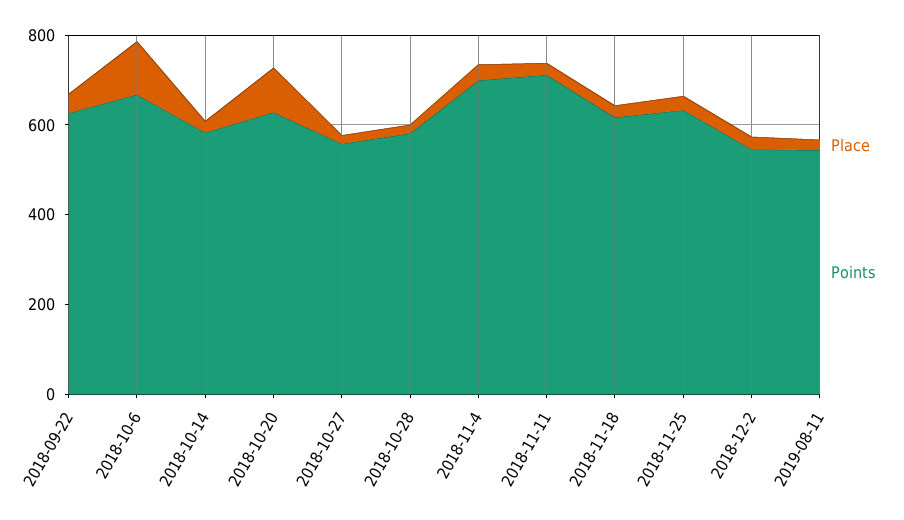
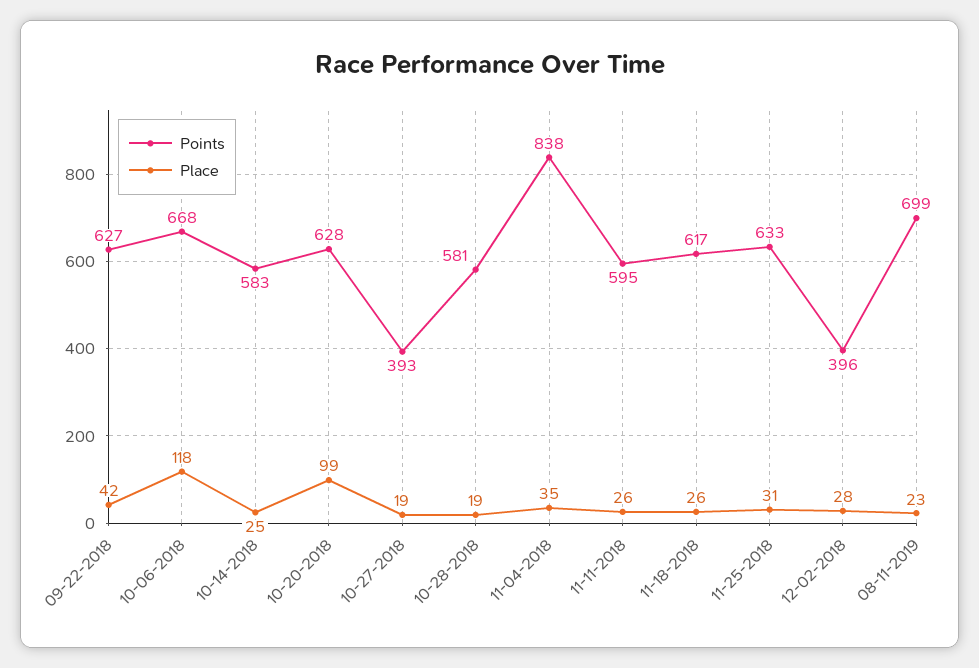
Points, 2018-10-27: 550 -> 393
Points, 2018-11-4: 700 -> 838
Points, 2018-11-11: 700 -> 595
Points, 2018-12-2: 550 -> 396
Points, 2019-08-11: 550 -> 699

